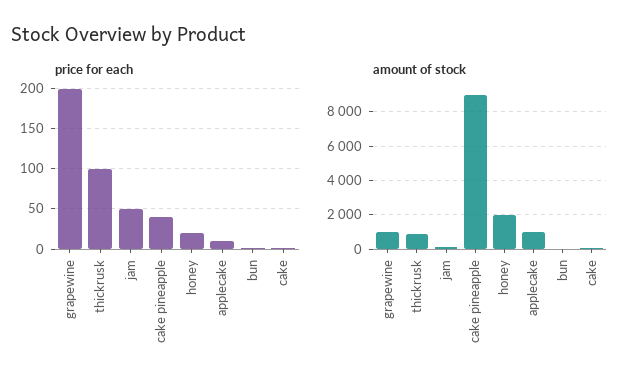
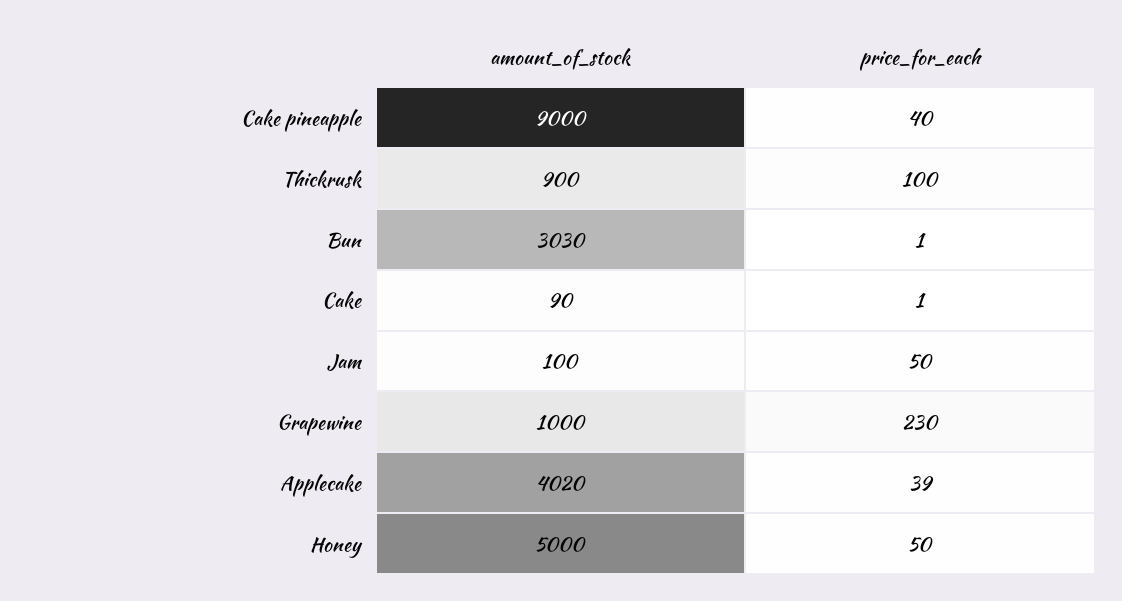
price for each, grapewine: 200 -> 230
price for each, honey: 20 -> 50
price for each, applecake: 10 -> 39
amount of stock, honey: 2000 -> 5000
amount of stock, applecake: 1000 -> 4020
amount of stock, bun: 0 -> 3030

